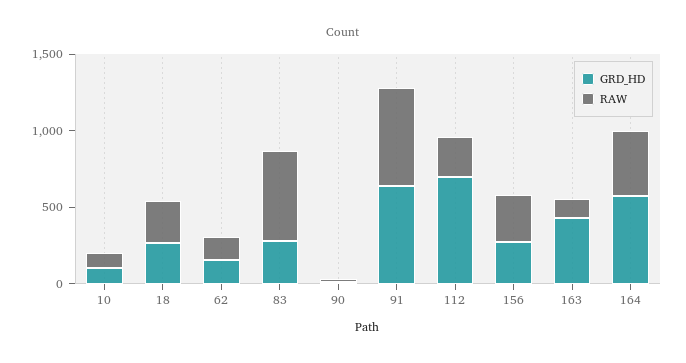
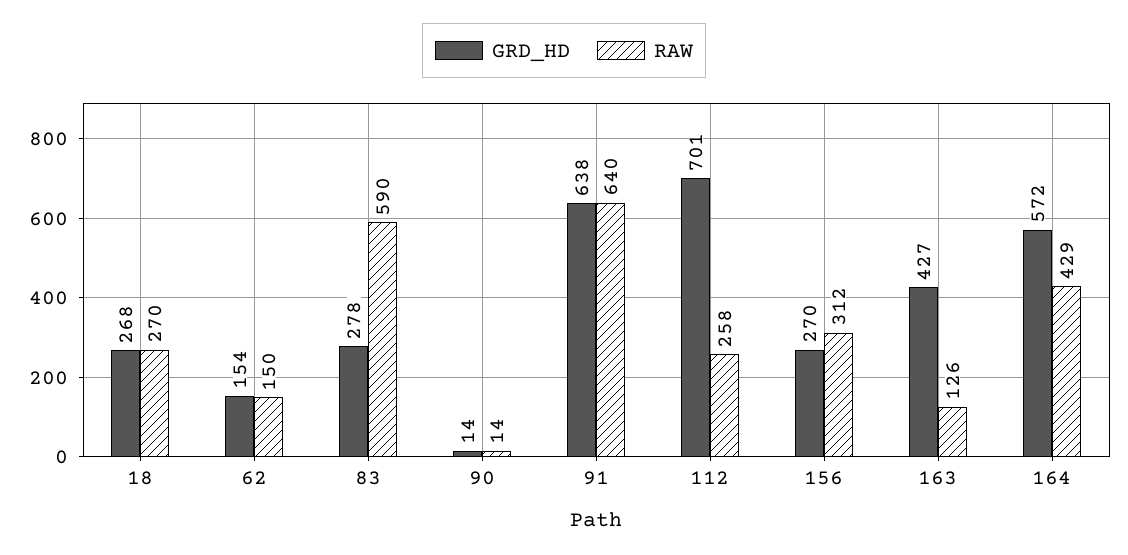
GRD_HD, 10: 100 -> none
RAW, 10: 100 -> none

